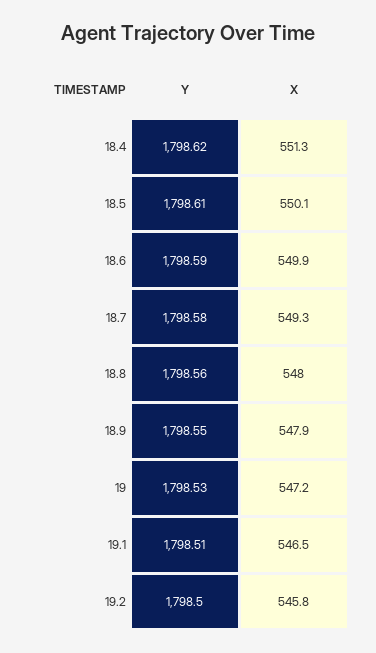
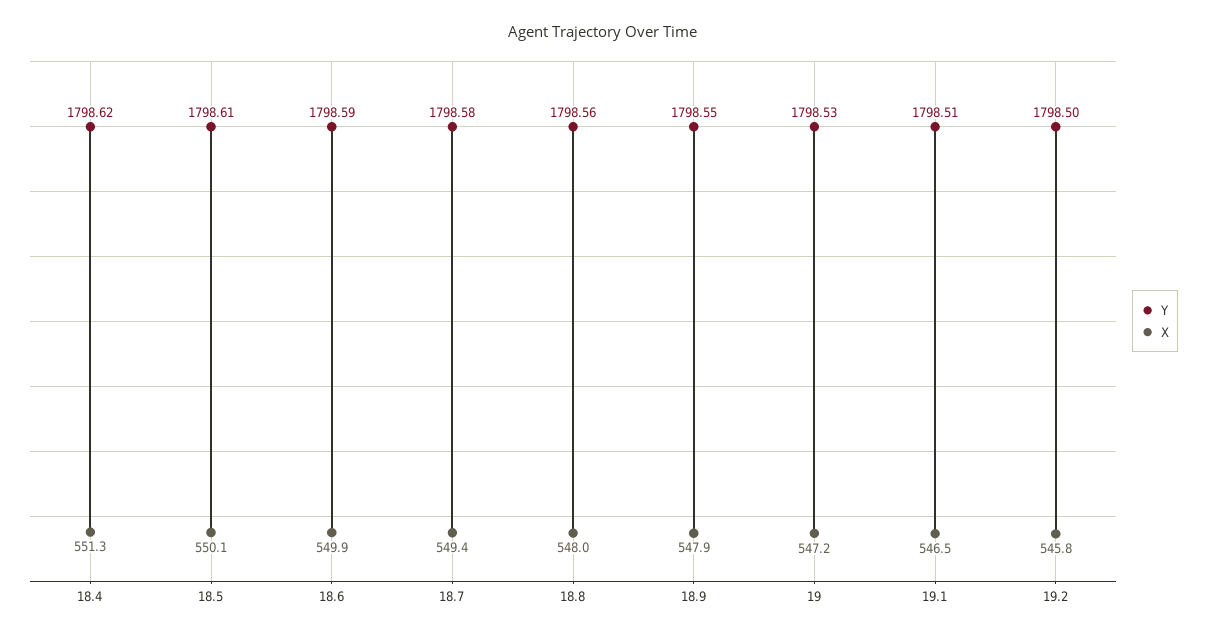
X, 18.7: 549.3 -> 549.4

